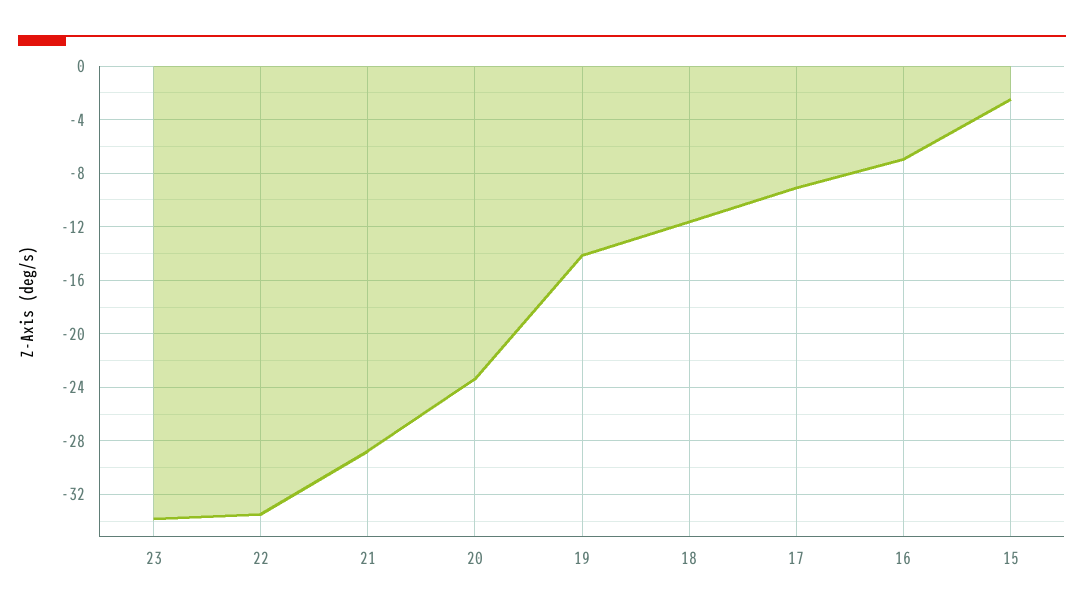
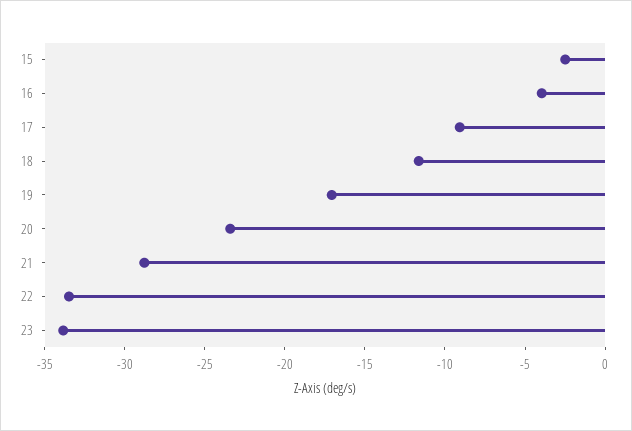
19: -14 -> -17
16: -7 -> -4

